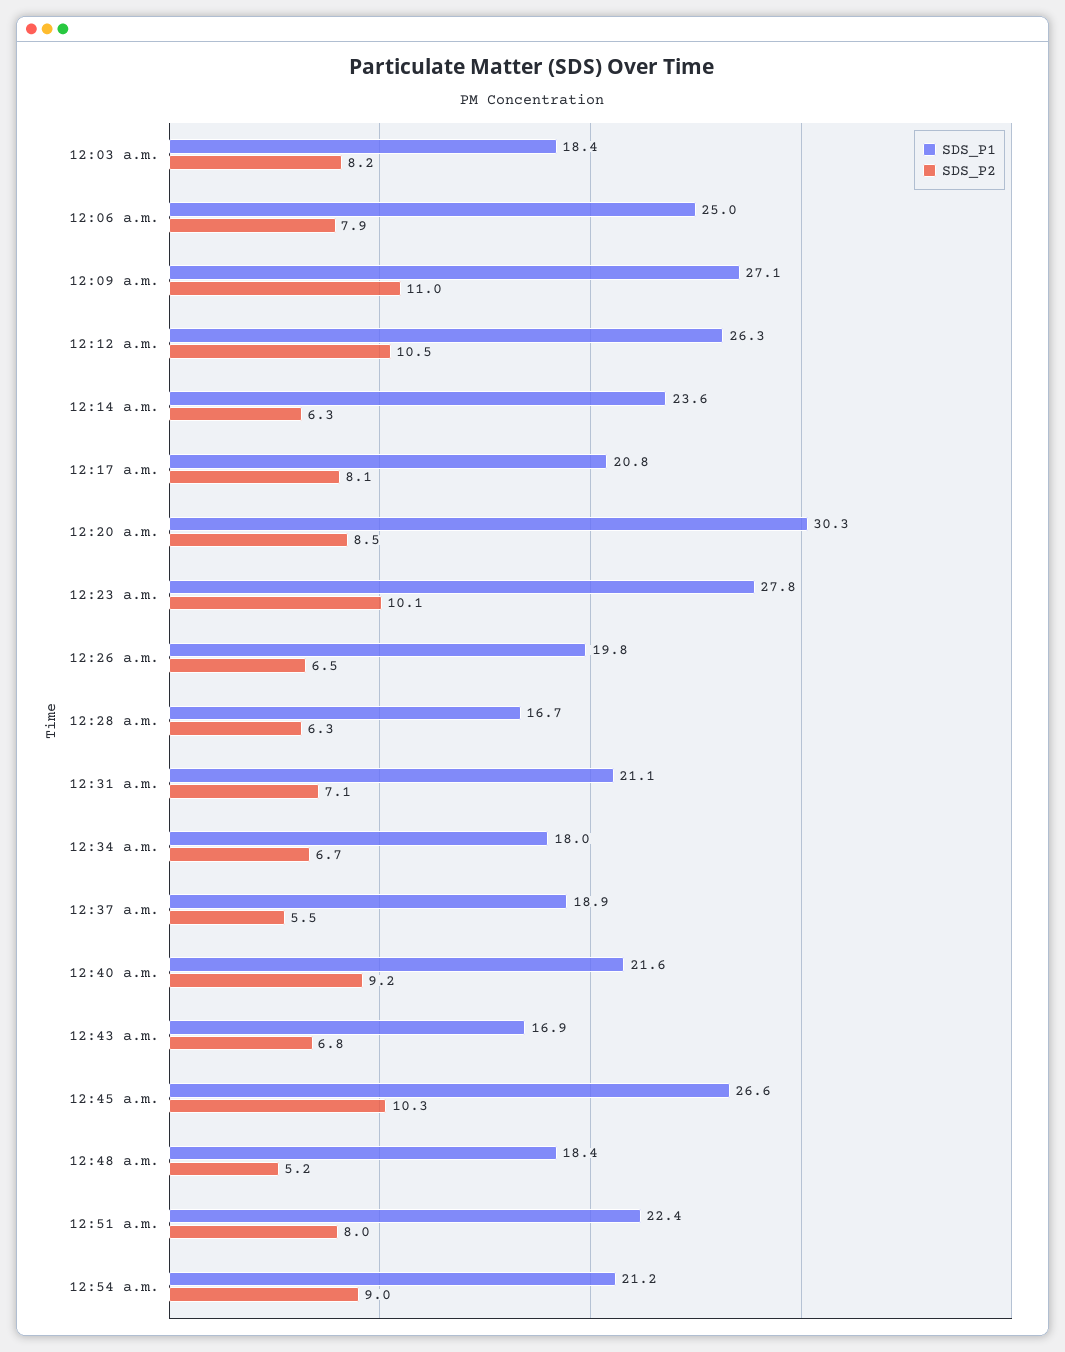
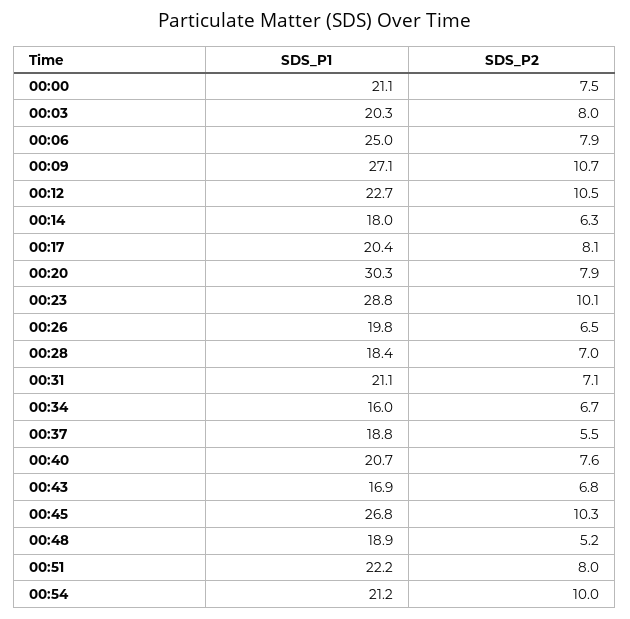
SDS_P1, 12:03 a.m.: 18.4 -> 20.3
SDS_P2, 12:03 a.m.: 8.2 -> 8
SDS_P2, 12:09 a.m.: 11 -> 10.7
SDS_P1, 12:12 a.m.: 26.3 -> 22.7
SDS_P1, 12:14 a.m.: 23.6 -> 18
SDS_P1, 12:17 a.m.: 20.8 -> 20.4
SDS_P2, 12:20 a.m.: 8.5 -> 7.9
SDS_P1, 12:23 a.m.: 27.8 -> 28.8
SDS_P1, 12:28 a.m.: 16.7 -> 18.4
SDS_P2, 12:28 a.m.: 6.3 -> 7
SDS_P1, 12:34 a.m.: 18 -> 16
SDS_P1, 12:37 a.m.: 18.9 -> 18.8
SDS_P1, 12:40 a.m.: 21.6 -> 20.7
SDS_P2, 12:40 a.m.: 9.2 -> 7.6
SDS_P1, 12:45 a.m.: 26.6 -> 26.8
SDS_P1, 12:48 a.m.: 18.4 -> 18.9
SDS_P1, 12:51 a.m.: 22.4 -> 22.2
SDS_P2, 12:54 a.m.: 9 -> 10
SDS_P1, 00:00: none -> 21.1
SDS_P2, 00:00: none -> 7.5

